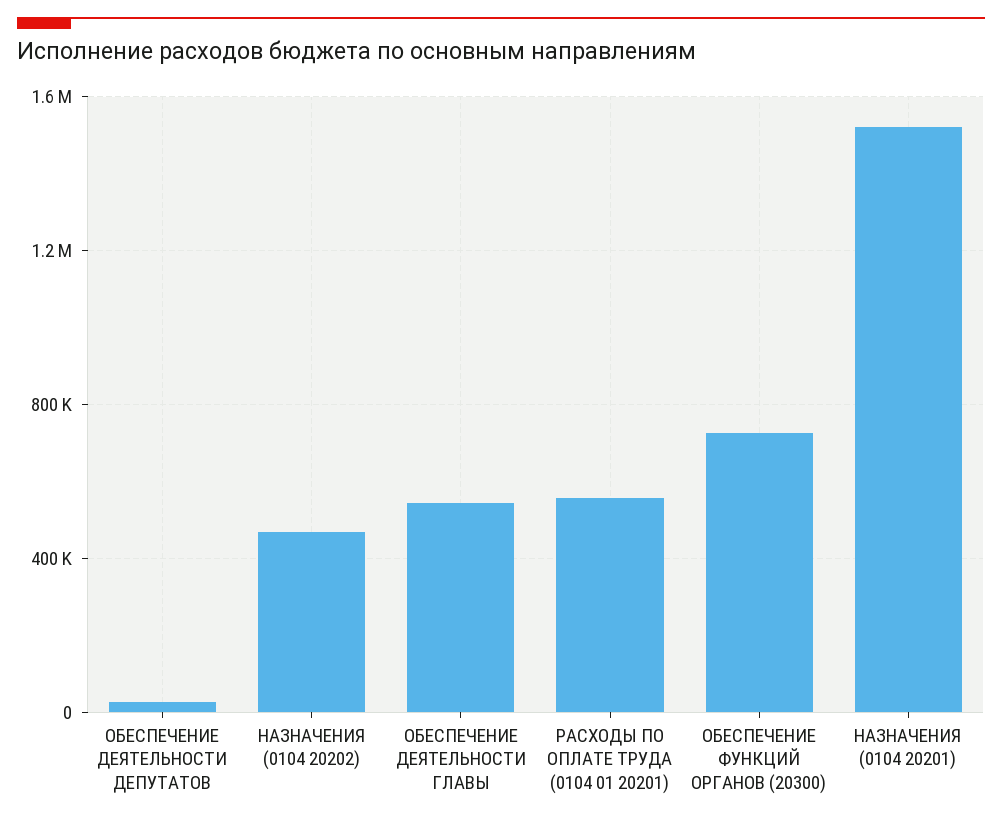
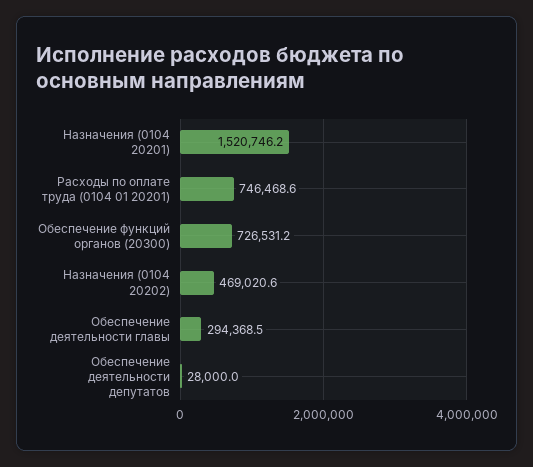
ОБЕСПЕЧЕНИЕ ДЕЯТЕЛЬНОСТИ ГЛАВЫ: 550000 -> 294368.5
РАСХОДЫ ПО ОПЛАТЕ ТРУДА (0104 01 20201): 550000 -> 746468.6

